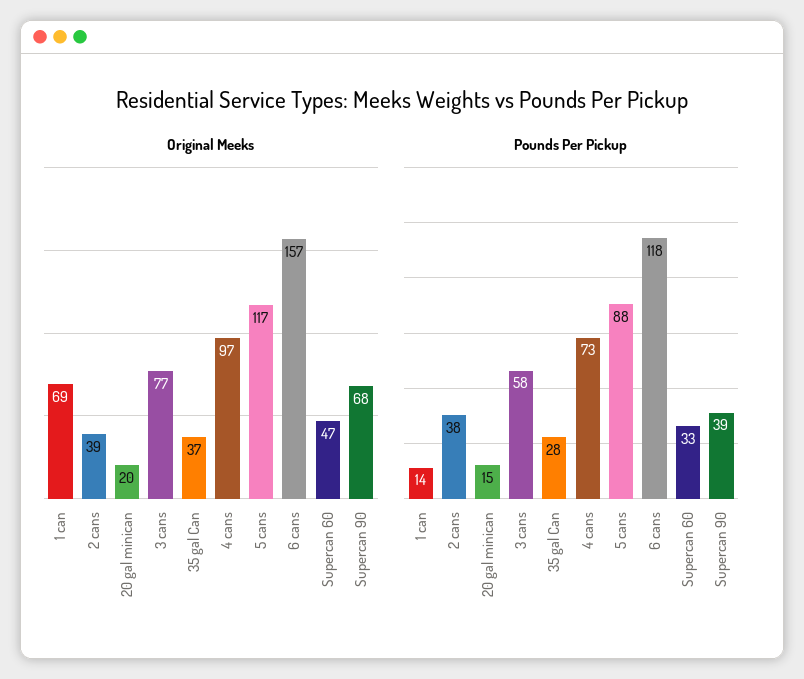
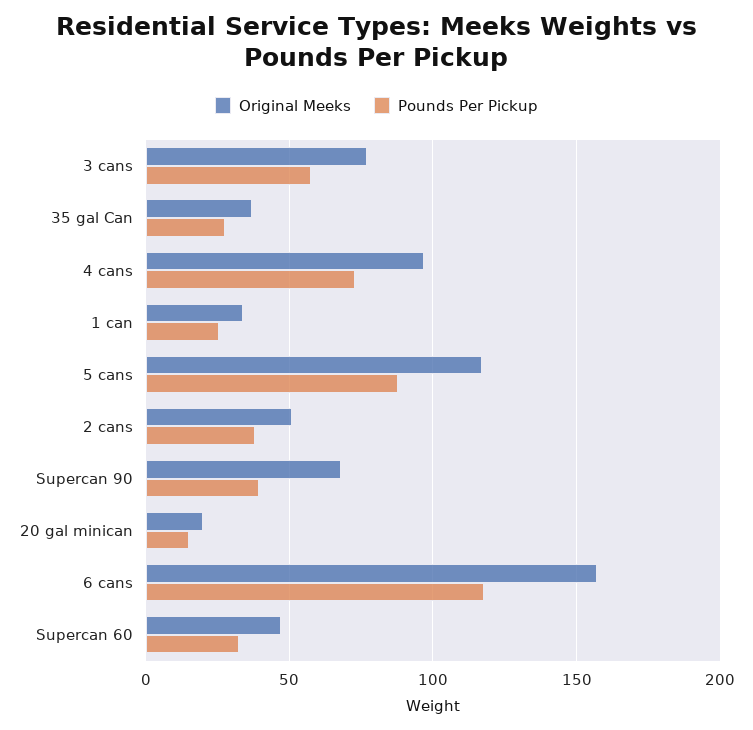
Original Meeks, 1 can: 69 -> 35
Original Meeks, 2 cans: 39 -> 50
Pounds Per Pickup, 1 can: 14 -> 25

